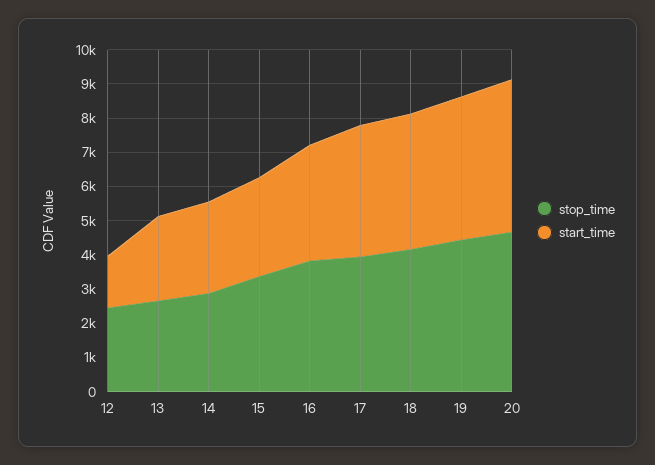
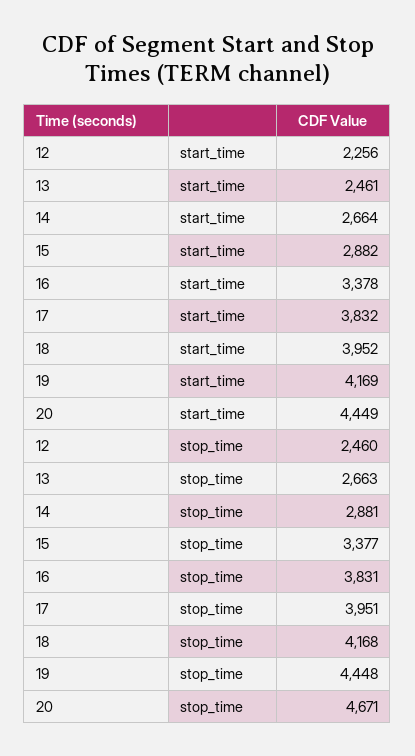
start_time, 12: 1500 -> 2256

